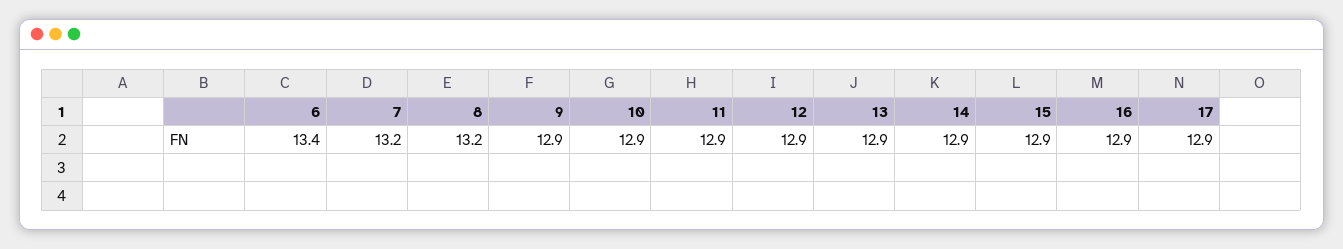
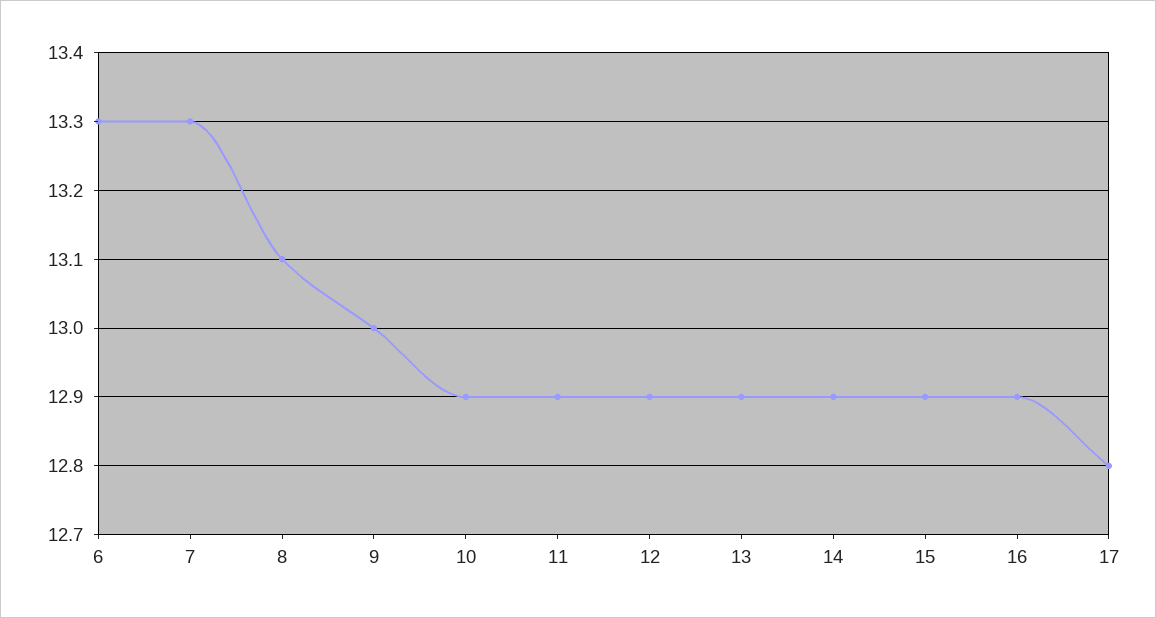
6: 13.4 -> 13.3
7: 13.2 -> 13.3
8: 13.2 -> 13.1
9: 12.9 -> 13
17: 12.9 -> 12.8

